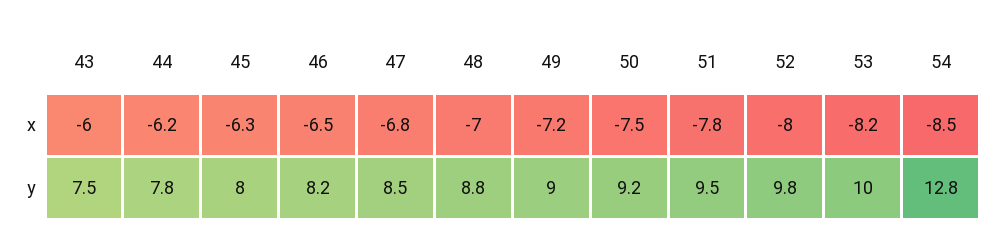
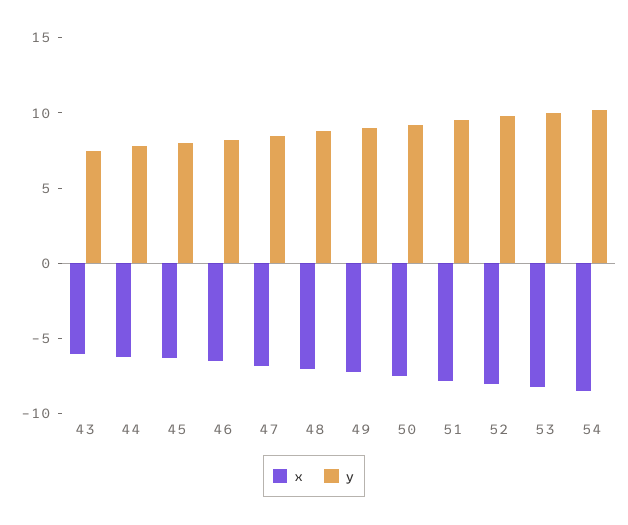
y, 54: 12.8 -> 10

